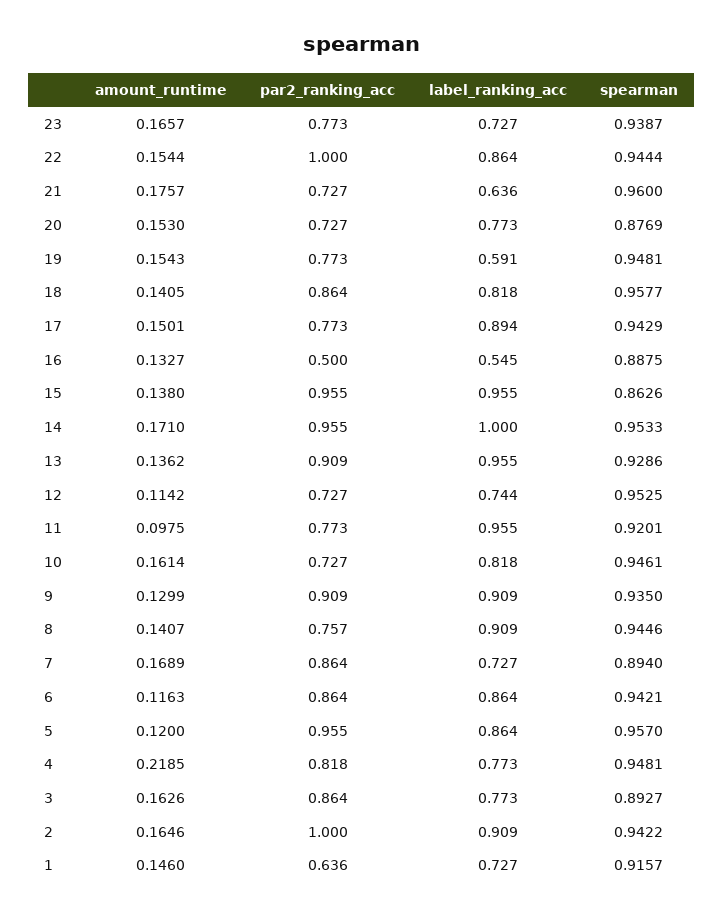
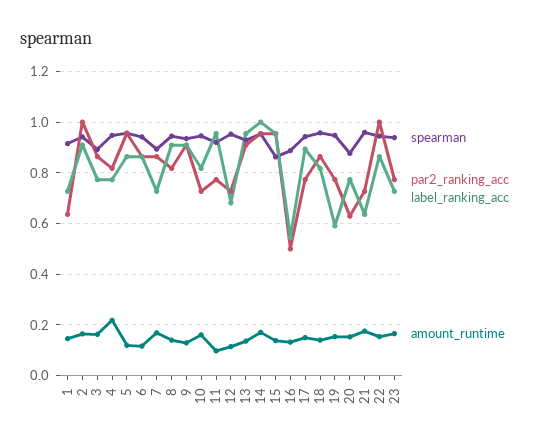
par2_ranking_acc, 20: 0.727 -> 0.625
label_ranking_acc, 12: 0.744 -> 0.675
par2_ranking_acc, 8: 0.757 -> 0.825

